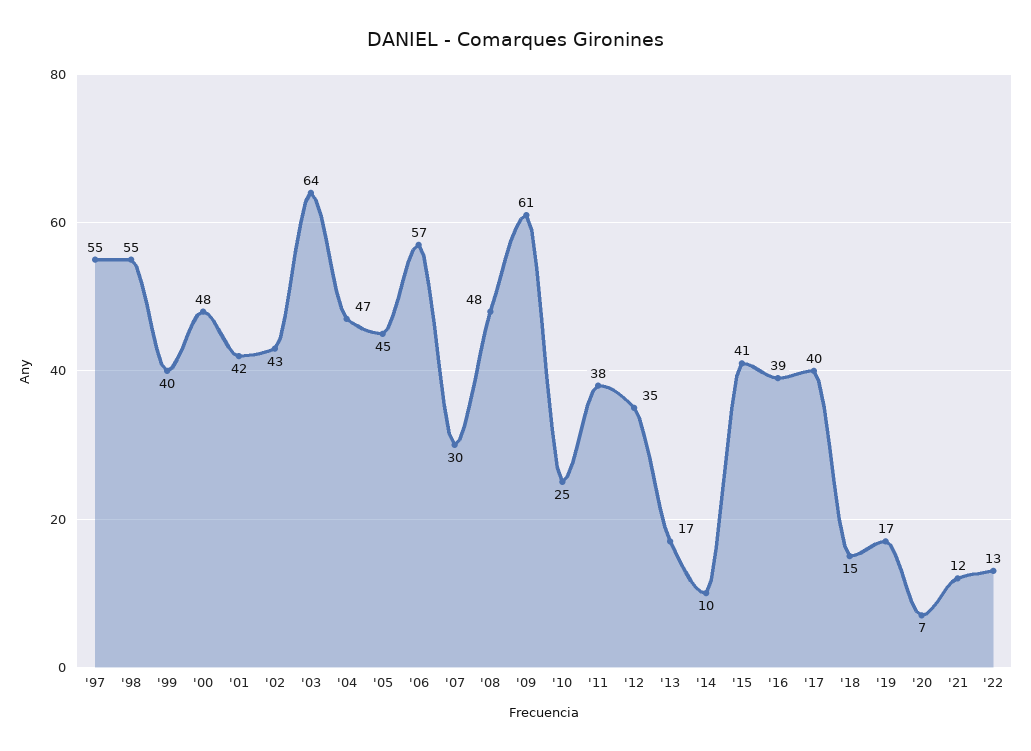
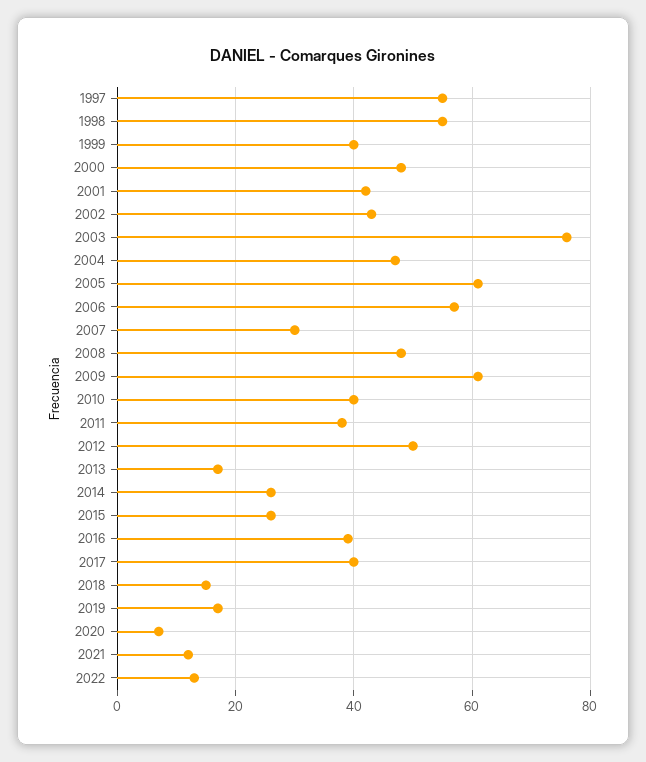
'03: 64 -> 75
'05: 45 -> 60
'10: 25 -> 40
'12: 35 -> 50
'14: 10 -> 25
'15: 41 -> 25

